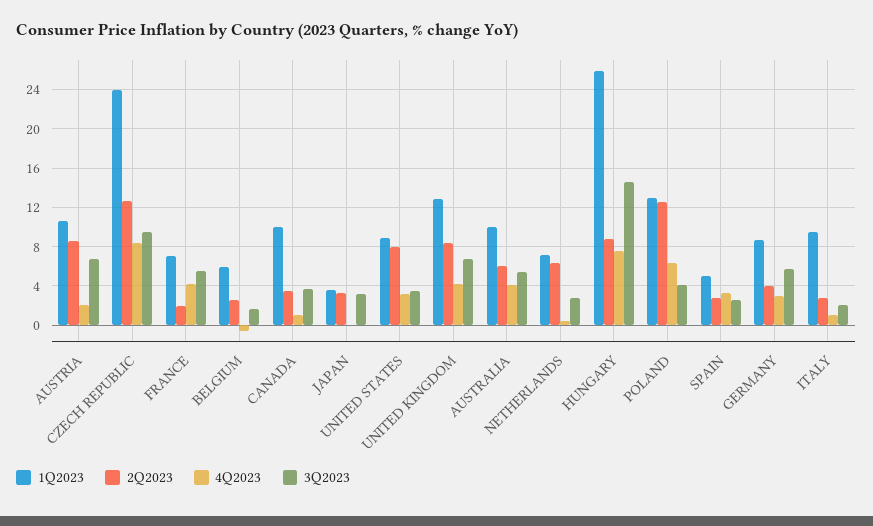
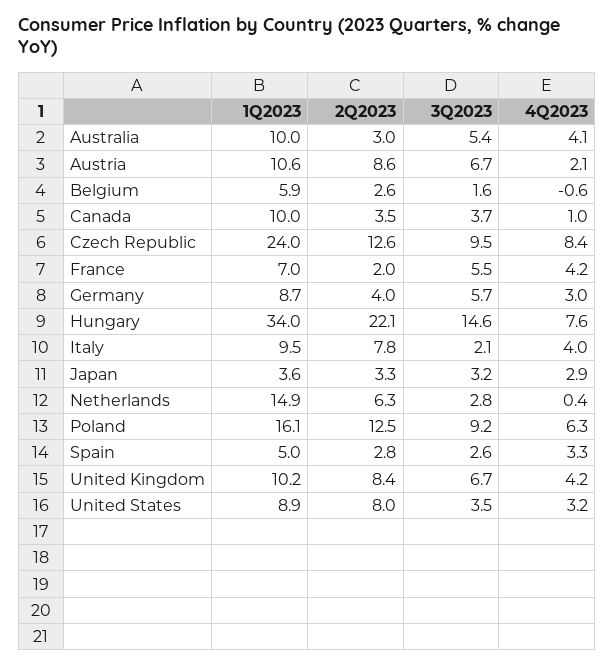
4Q2023, JAPAN: 0 -> 2.9
1Q2023, UNITED KINGDOM: 13 -> 10.2
2Q2023, AUSTRALIA: 6 -> 3
1Q2023, NETHERLANDS: 7 -> 14.9
1Q2023, HUNGARY: 26 -> 34
2Q2023, HUNGARY: 9 -> 22.1
1Q2023, POLAND: 13 -> 16.1
3Q2023, POLAND: 4 -> 9.2
2Q2023, ITALY: 3 -> 7.8
4Q2023, ITALY: 1 -> 4

